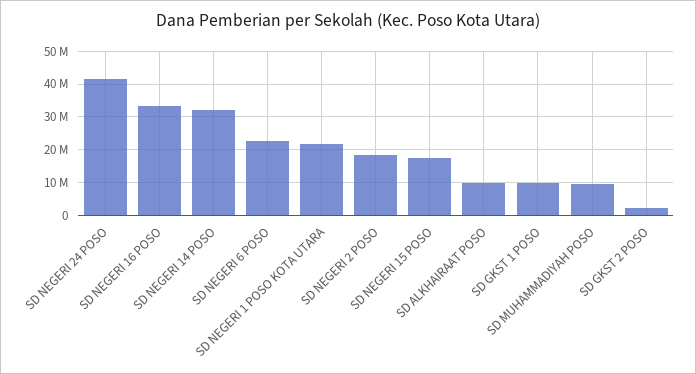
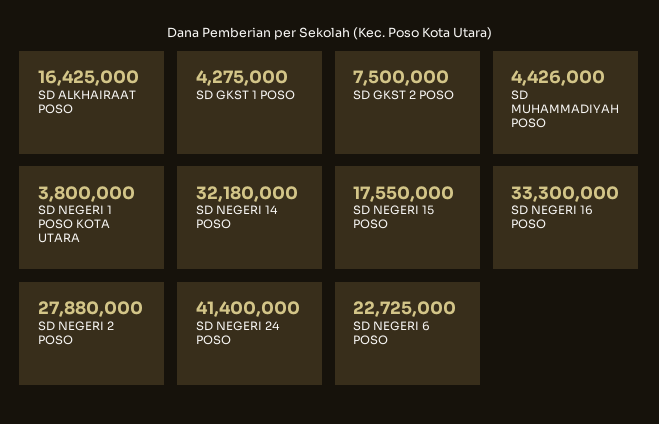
SD NEGERI 1 POSO KOTA UTARA: 22000000 -> 3800000
SD NEGERI 2 POSO: 18000000 -> 27880000
SD ALKHAIRAAT POSO: 10000000 -> 16425000
SD GKST 1 POSO: 10000000 -> 4275000
SD MUHAMMADIYAH POSO: 10000000 -> 4426000
SD GKST 2 POSO: 2000000 -> 7500000

